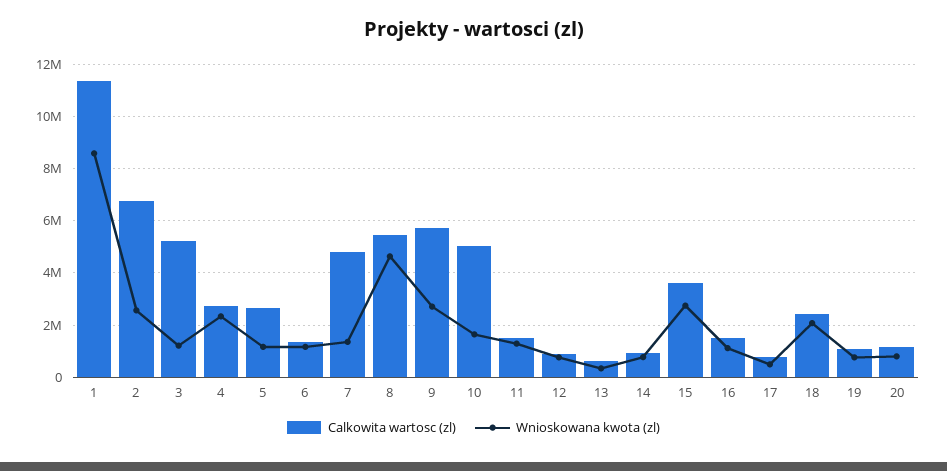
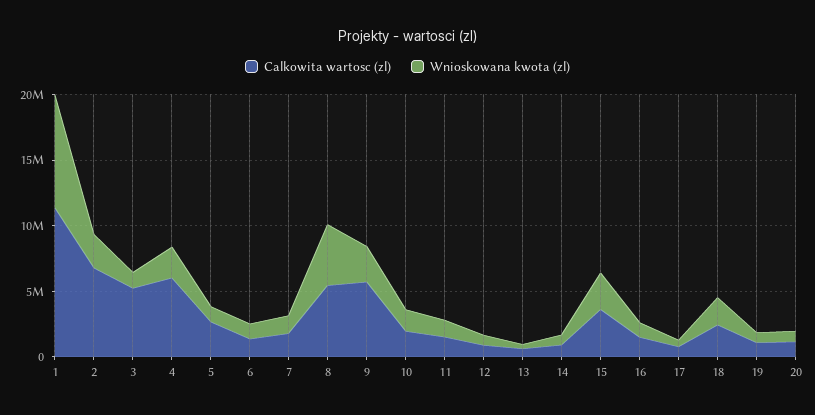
Calkowita wartosc (zl), 4: 2750000 -> 6000000
Calkowita wartosc (zl), 7: 4750000 -> 2000000
Calkowita wartosc (zl), 10: 5000000 -> 2000000

